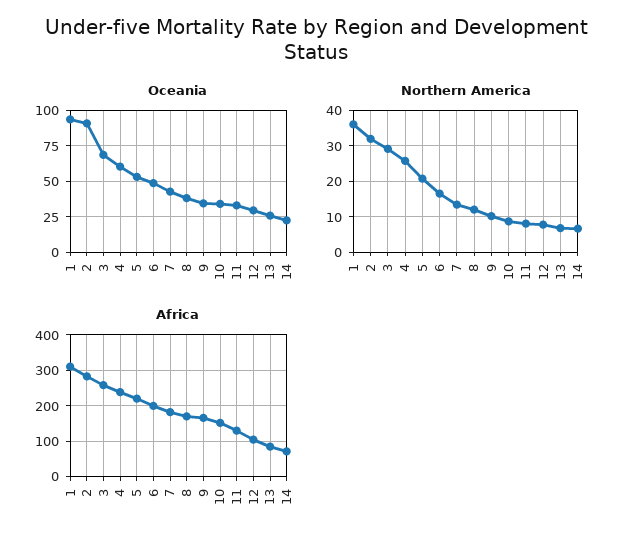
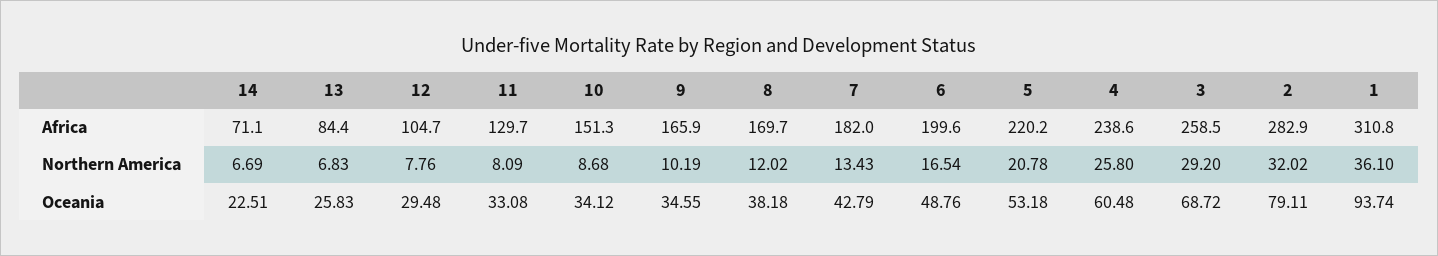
Oceania, 2: 90 -> 79.11

